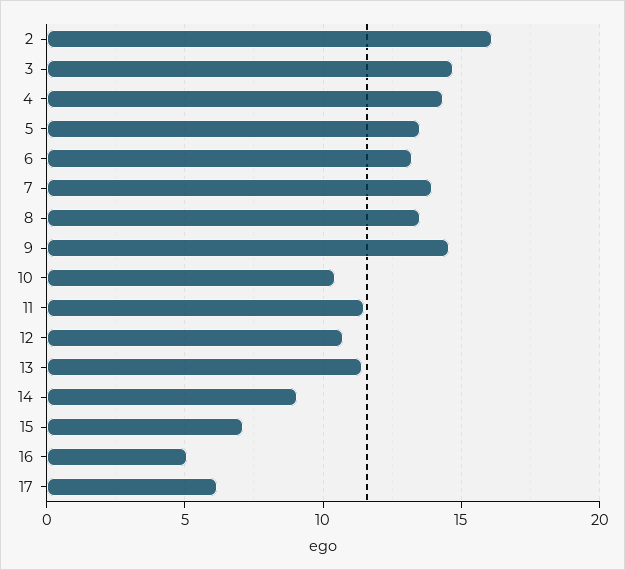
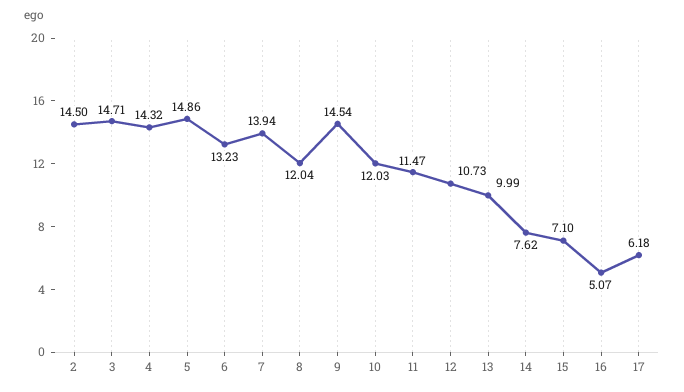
2: 16 -> 14.5
5: 13.5 -> 14.86
8: 13.5 -> 12.04
10: 10.5 -> 12.03
13: 11.5 -> 9.99
14: 9 -> 7.62

